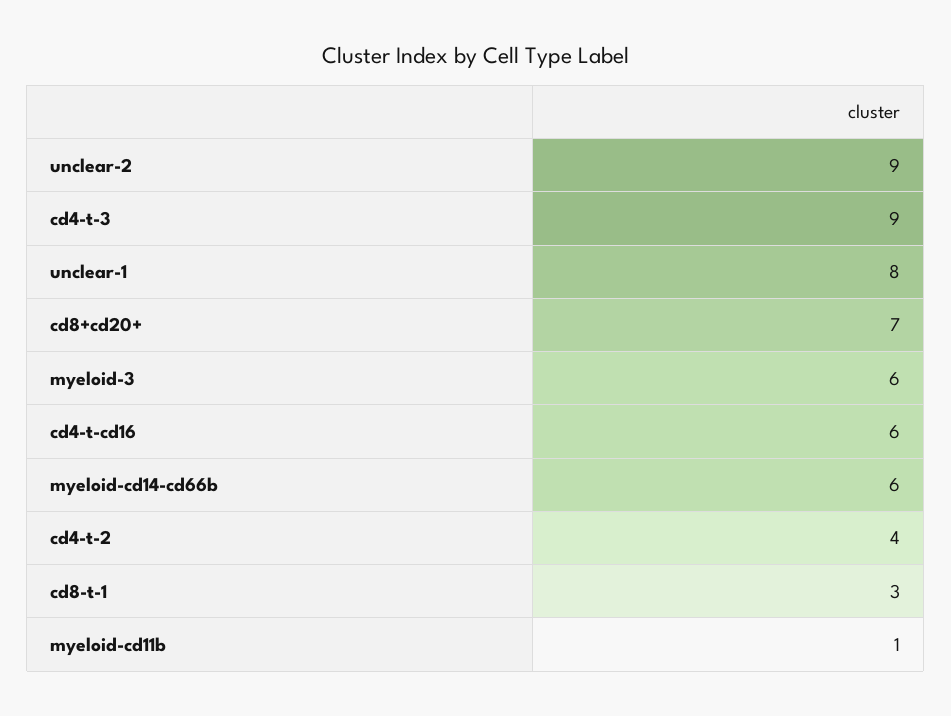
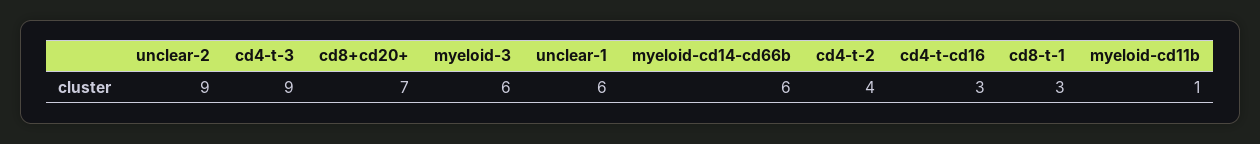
unclear-1: 8 -> 6
cd4-t-cd16: 6 -> 3

